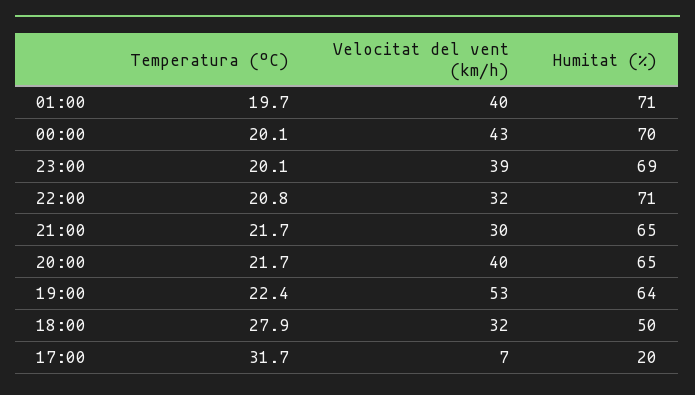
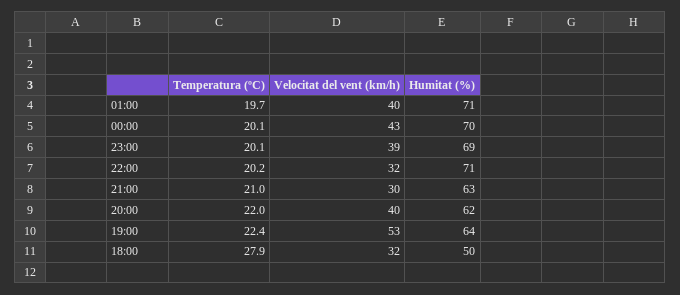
Temperatura (ºC), 22:00: 20.8 -> 20.2
Temperatura (ºC), 21:00: 21.7 -> 21
Humitat (%), 21:00: 65 -> 63
Temperatura (ºC), 20:00: 21.7 -> 22
Humitat (%), 20:00: 65 -> 62
Temperatura (ºC), 17:00: 31.7 -> none
Velocitat del vent (km/h), 17:00: 7 -> none
Humitat (%), 17:00: 20 -> none

